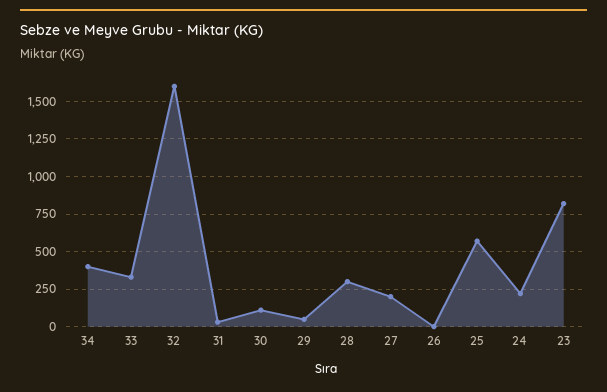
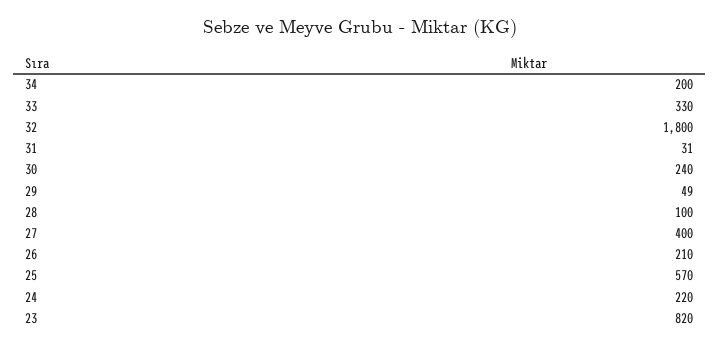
34: 400 -> 200
32: 1600 -> 1800
30: 100 -> 240
28: 300 -> 100
27: 200 -> 400
26: 0 -> 210

